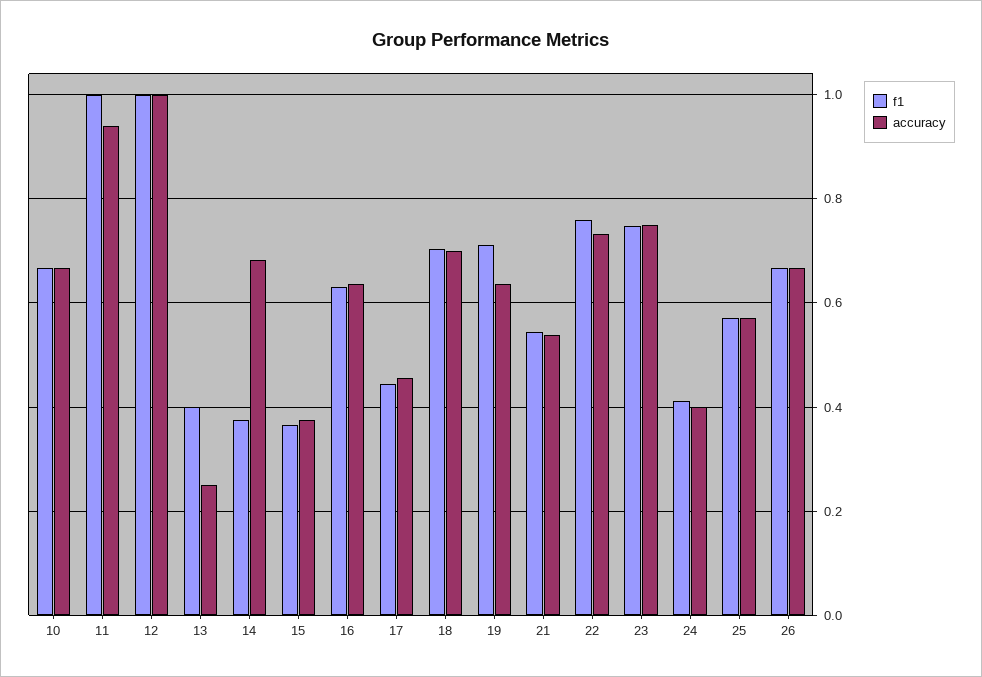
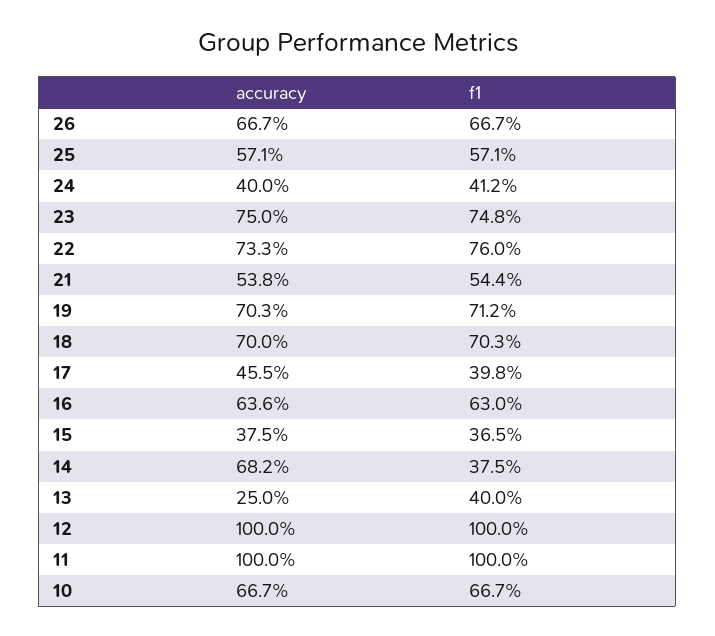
accuracy, 11: 0.94 -> 1
f1, 17: 0.44 -> 0.398
accuracy, 19: 0.64 -> 0.703

